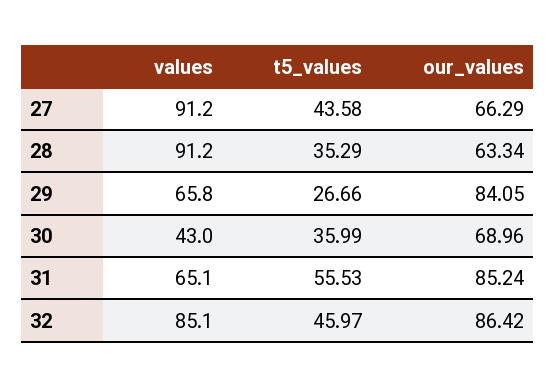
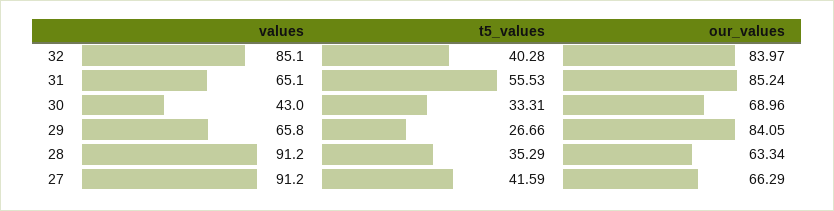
t5_values, 27: 43.58 -> 41.59
t5_values, 30: 35.99 -> 33.31
t5_values, 32: 45.97 -> 40.28
our_values, 32: 86.42 -> 83.97

